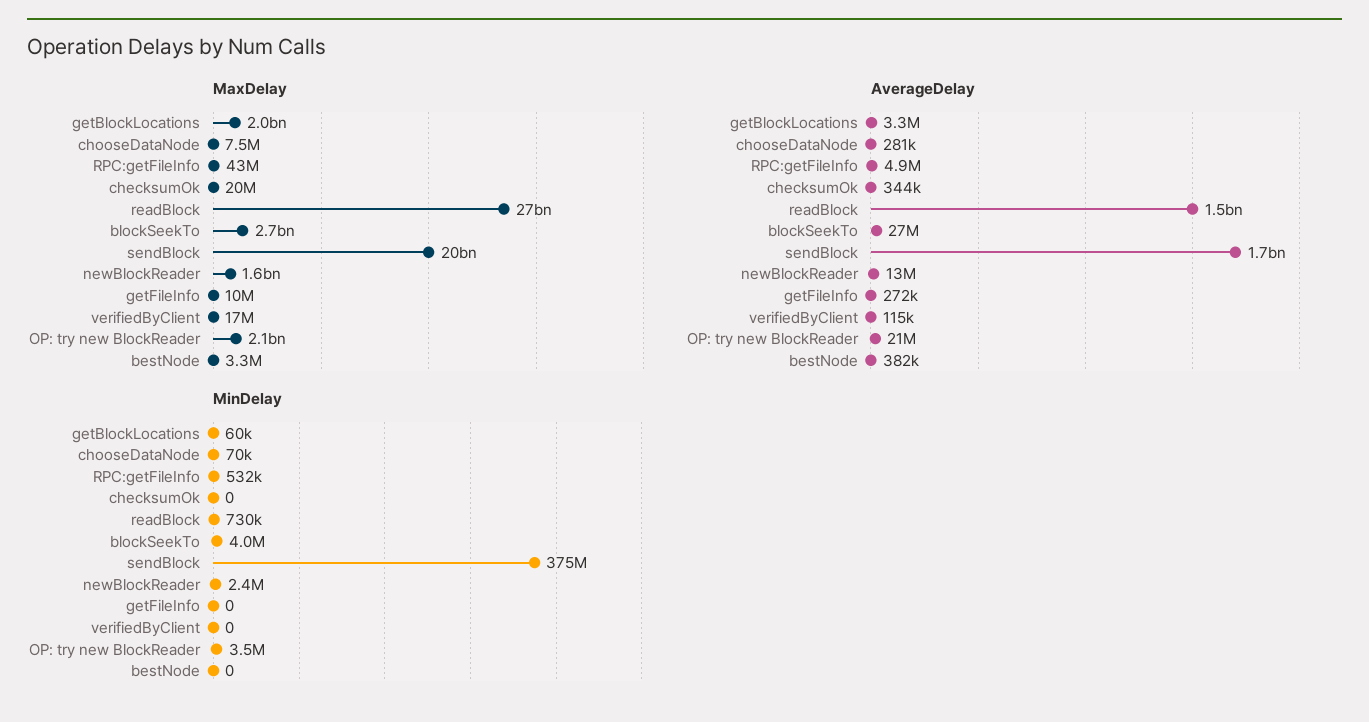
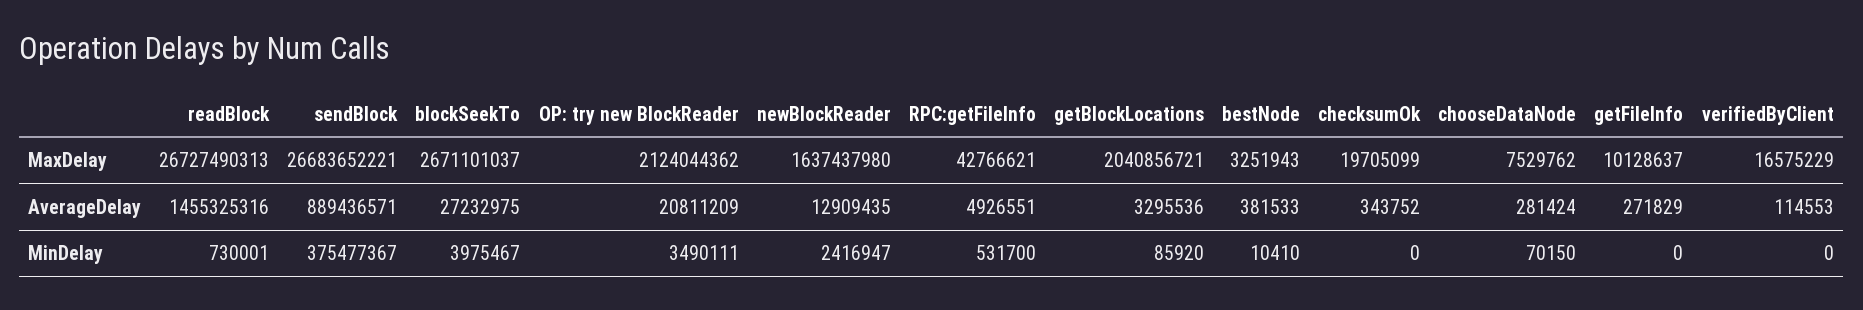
MaxDelay, sendBlock: 20000000000 -> 26683652221
AverageDelay, sendBlock: 1700000000 -> 889436571
MinDelay, getBlockLocations: 60000 -> 85920
MinDelay, bestNode: 0 -> 10410

